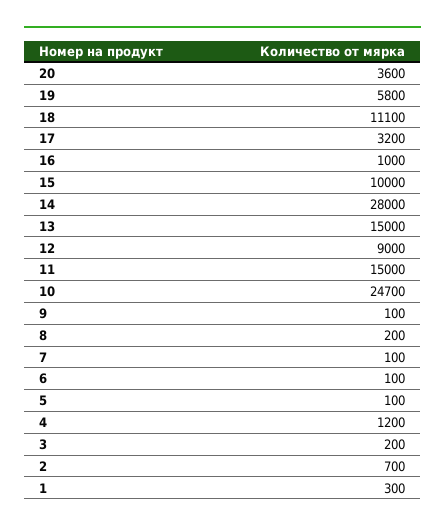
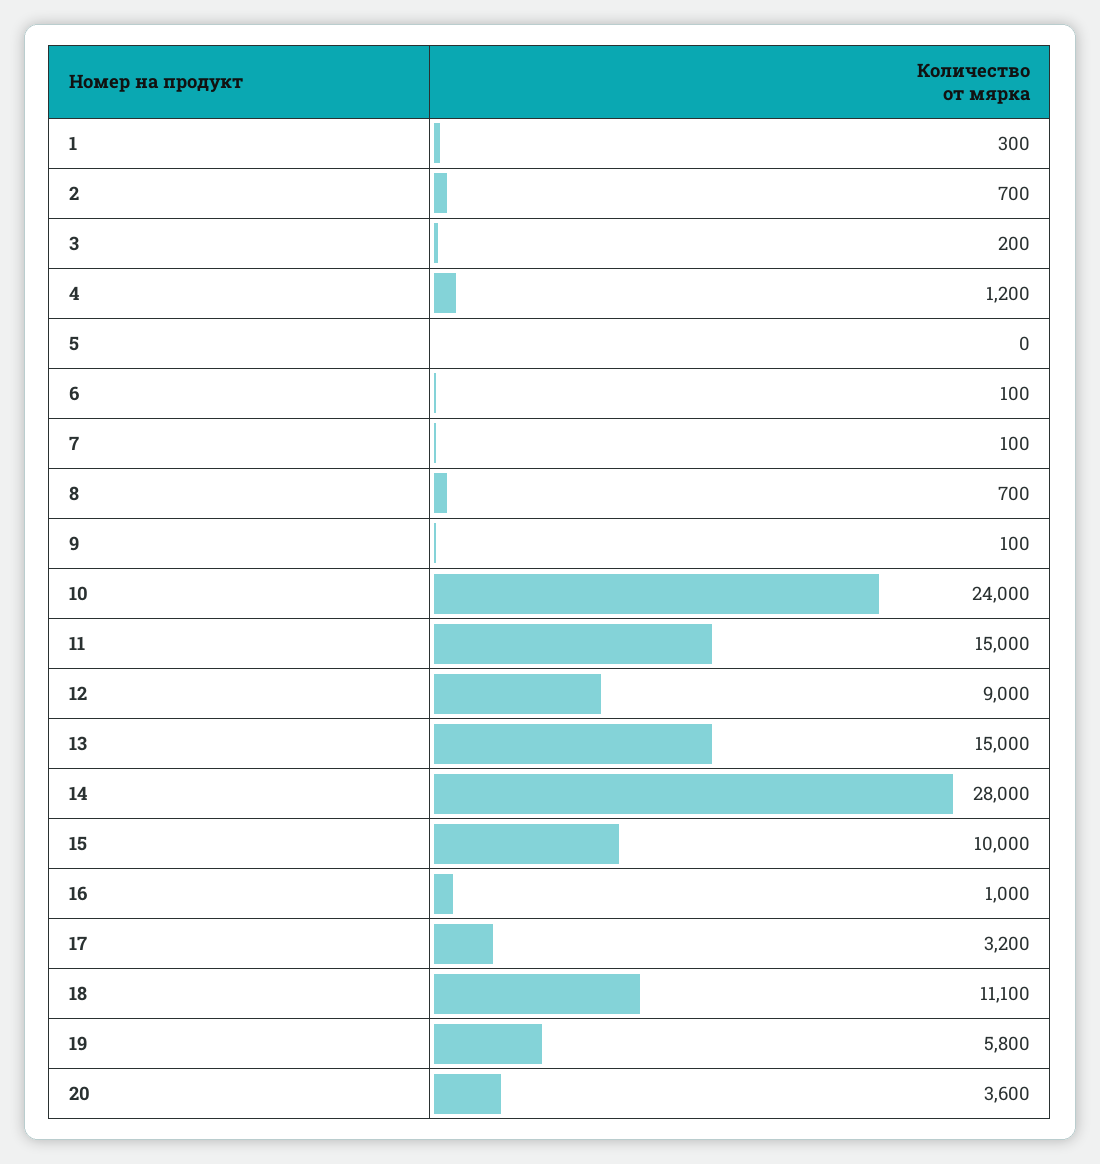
10: 24700 -> 24000
8: 200 -> 700
5: 100 -> 0

